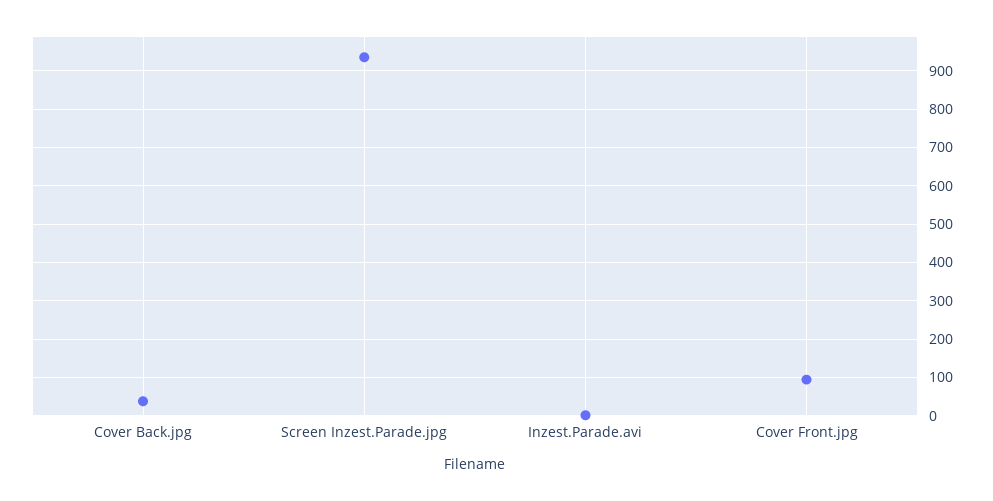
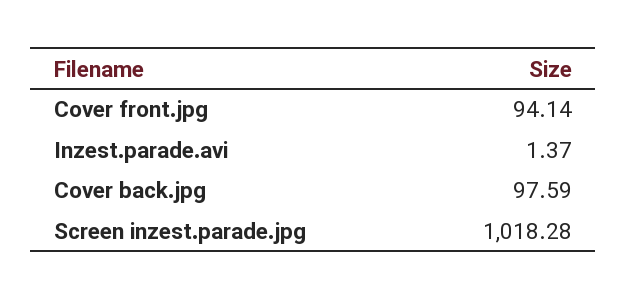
Cover Back.jpg: 40 -> 97.59
Screen Inzest.Parade.jpg: 940 -> 1018.28

